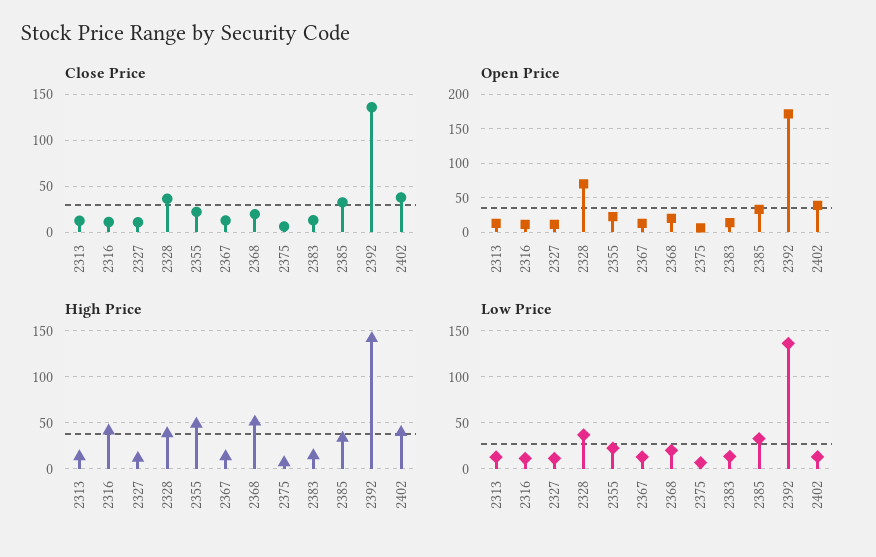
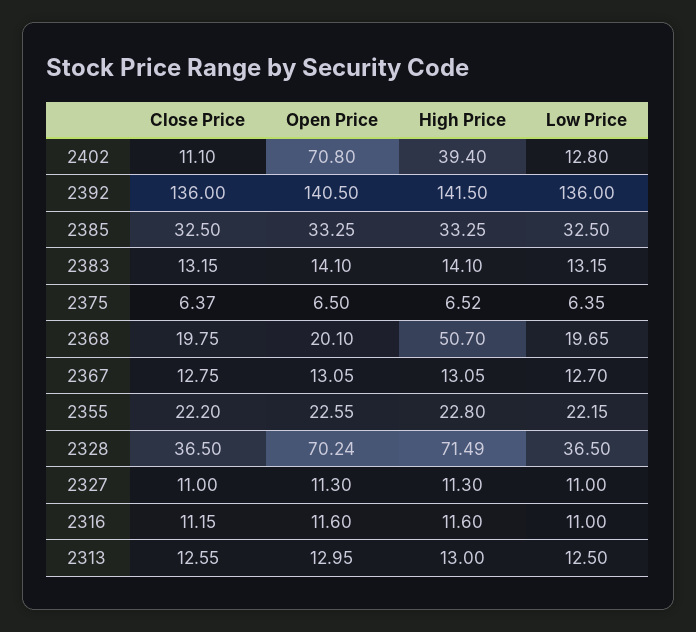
Close Price, 2402: 40 -> 11.1
Open Price, 2392: 170 -> 140.5
Open Price, 2402: 40 -> 70.8
High Price, 2316: 40 -> 11.6
High Price, 2328: 40 -> 71.49
High Price, 2355: 50 -> 22.8

